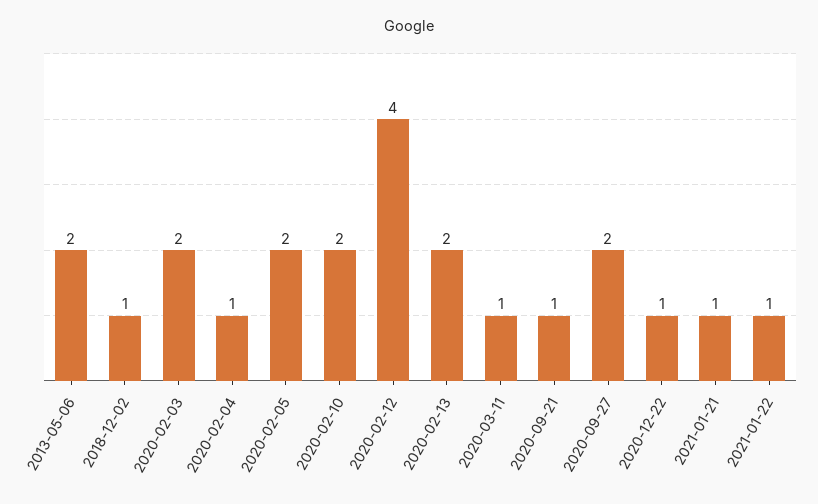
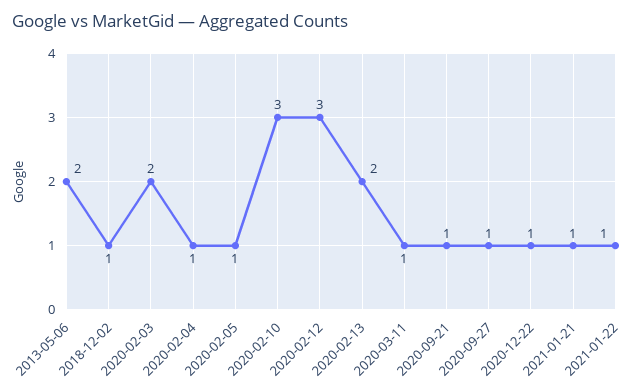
2020-02-05: 2 -> 1
2020-02-10: 2 -> 3
2020-02-12: 4 -> 3
2020-09-27: 2 -> 1

